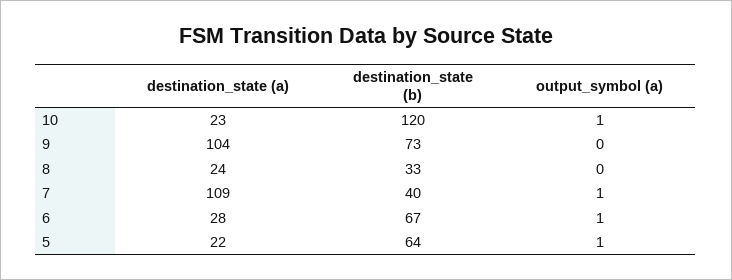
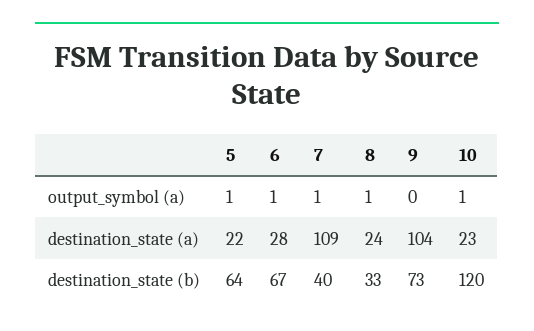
output_symbol (a), 8: 0 -> 1

